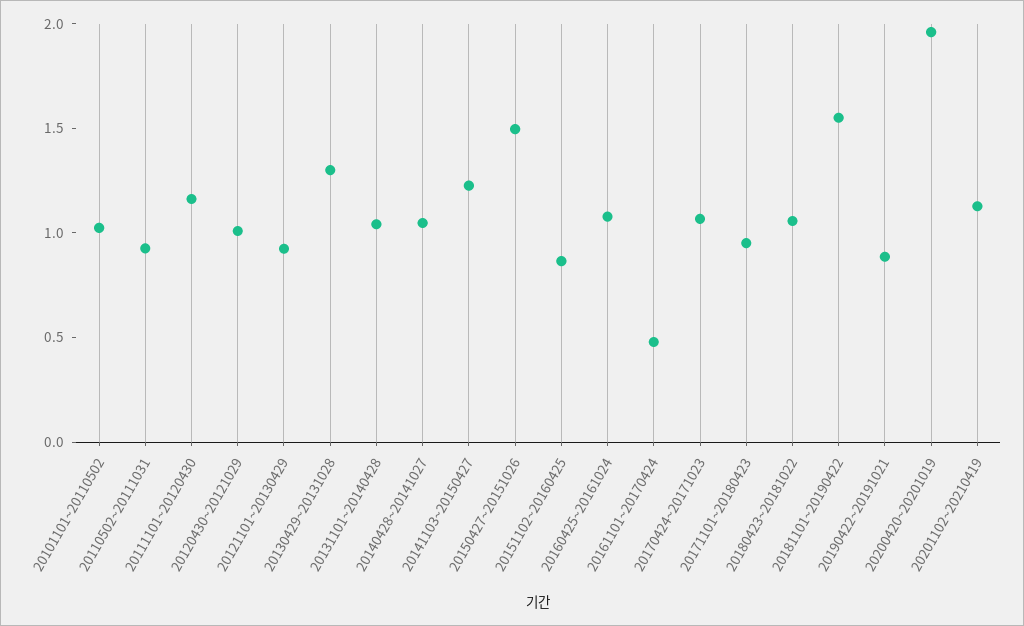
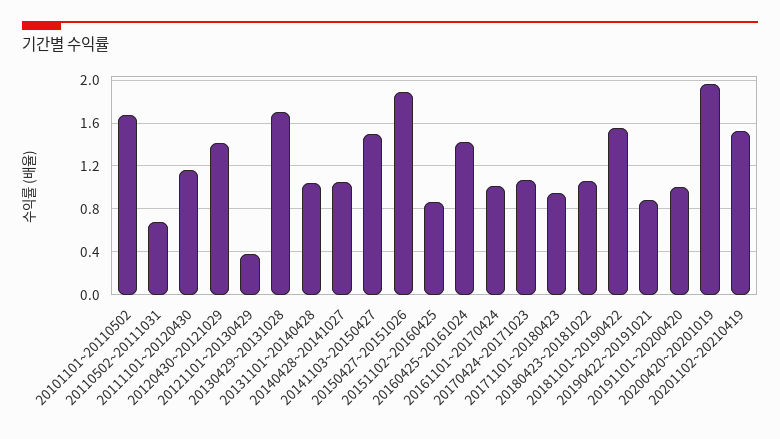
20101101~20110502: 1 -> 1.7
20110502~20111031: 0.9 -> 0.7
20120430~20121029: 1 -> 1.4
20121101~20130429: 0.9 -> 0.4
20130429~20131028: 1.3 -> 1.7
20141103~20150427: 1.2 -> 1.5
20150427~20151026: 1.5 -> 1.9
20160425~20161024: 1.1 -> 1.4
20161101~20170424: 0.5 -> 1
20201102~20210419: 1.1 -> 1.5
20191101~20200420: none -> 1

